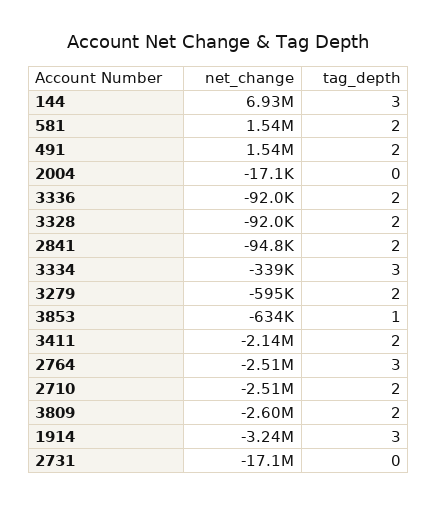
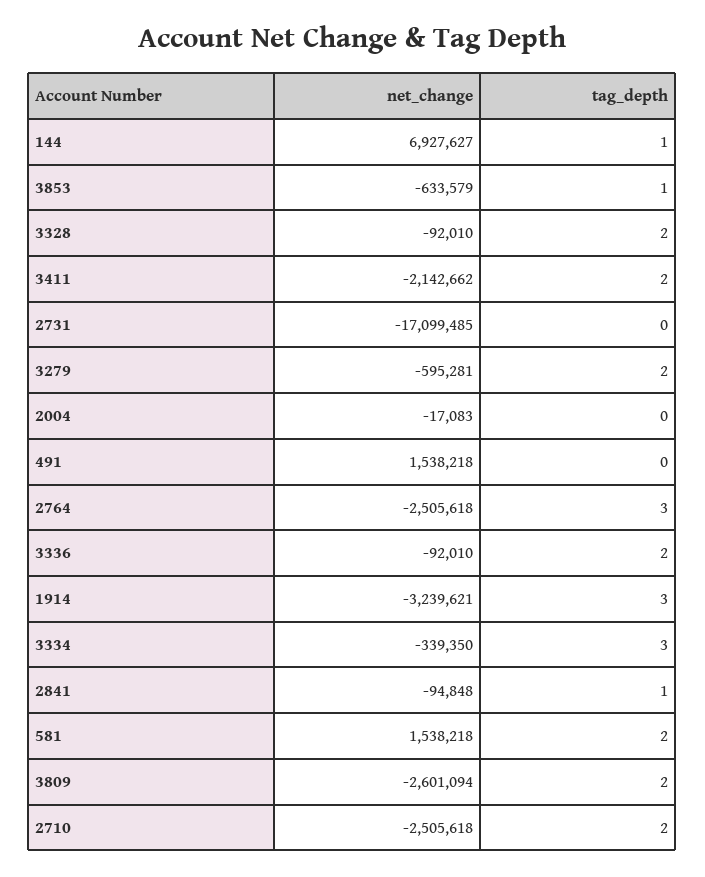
tag_depth, 144: 3 -> 1
tag_depth, 491: 2 -> 0
tag_depth, 2841: 2 -> 1

